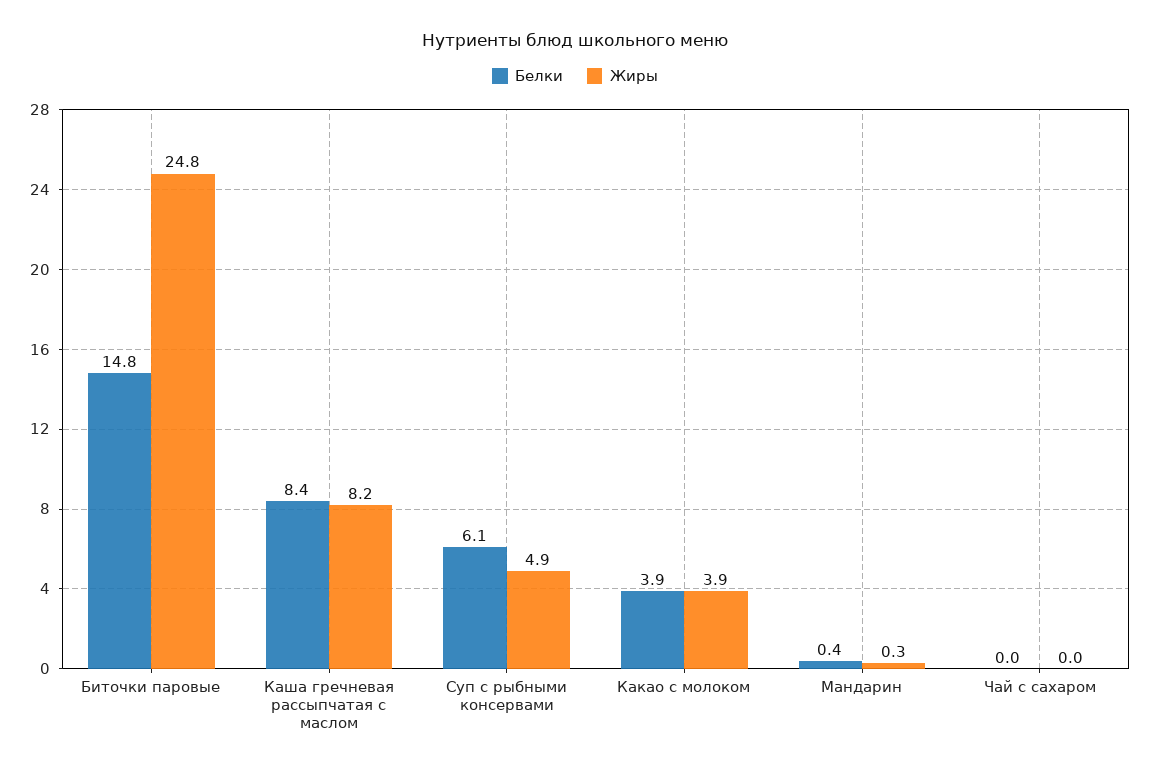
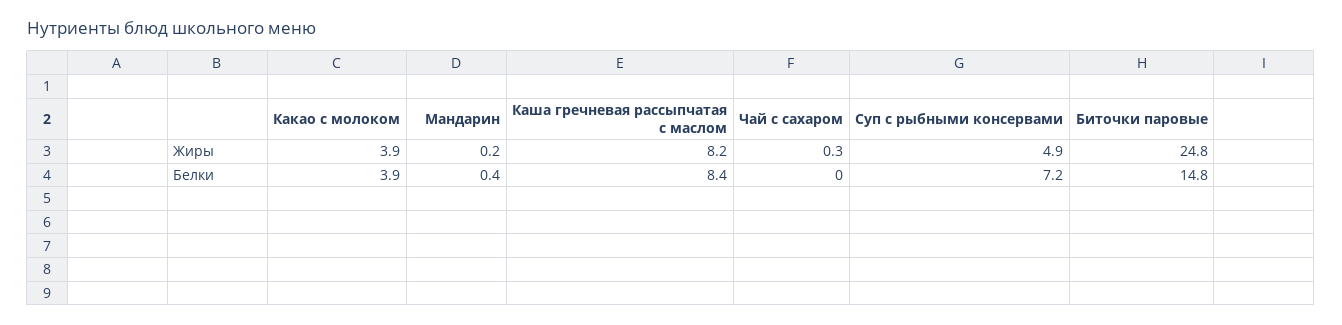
Белки, Суп с рыбными консервами: 6.1 -> 7.2
Жиры, Мандарин: 0.3 -> 0.2
Жиры, Чай с сахаром: 0 -> 0.3

